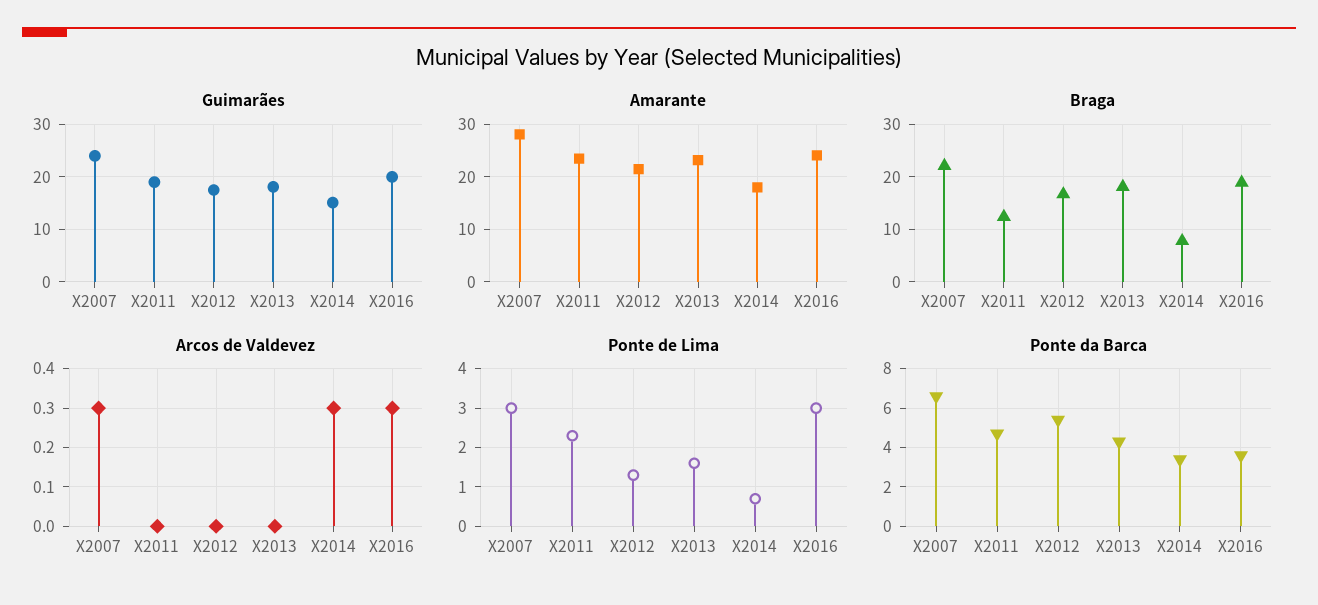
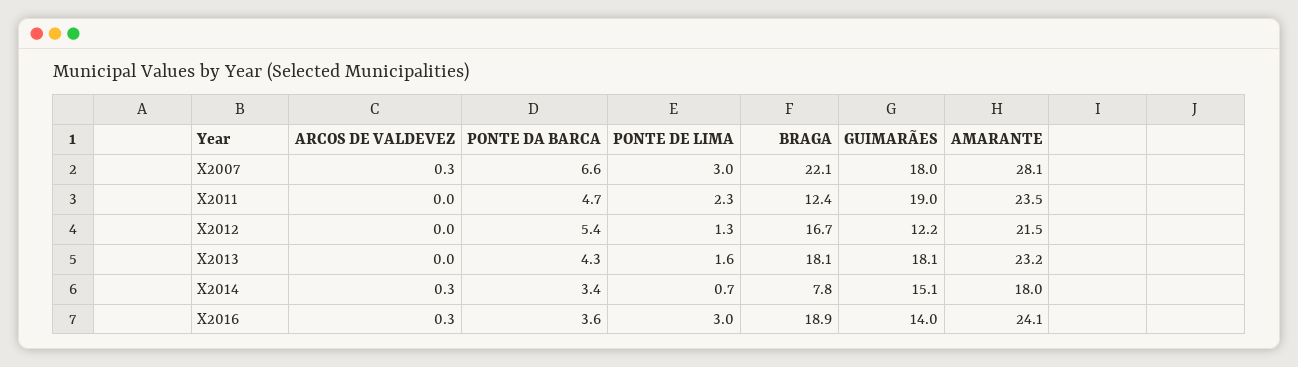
Guimarães, X2007: 24 -> 18
Guimarães, X2012: 18 -> 12.2
Guimarães, X2016: 20 -> 14

